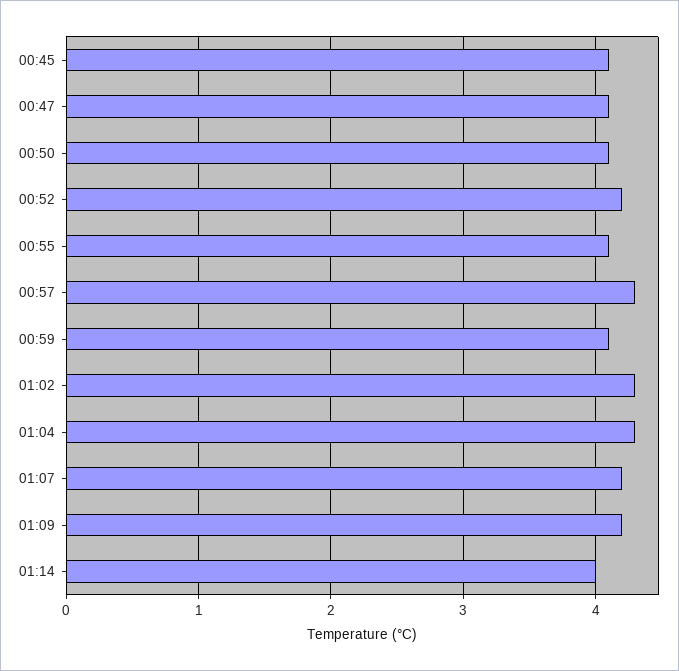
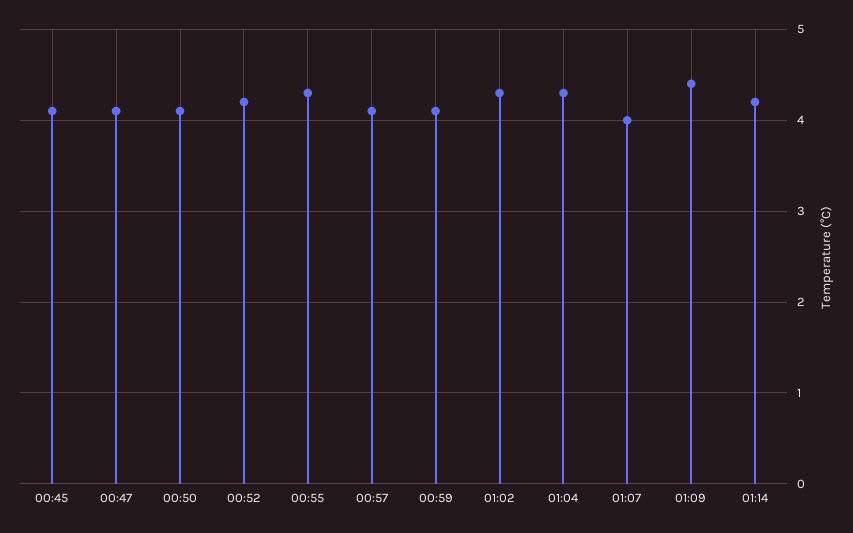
00:55: 4.1 -> 4.3
00:57: 4.3 -> 4.1
01:07: 4.2 -> 4
01:09: 4.2 -> 4.4
01:14: 4 -> 4.2

